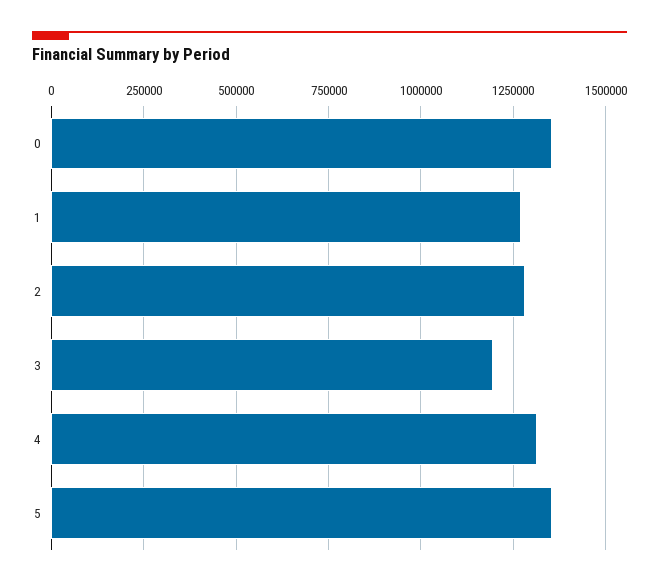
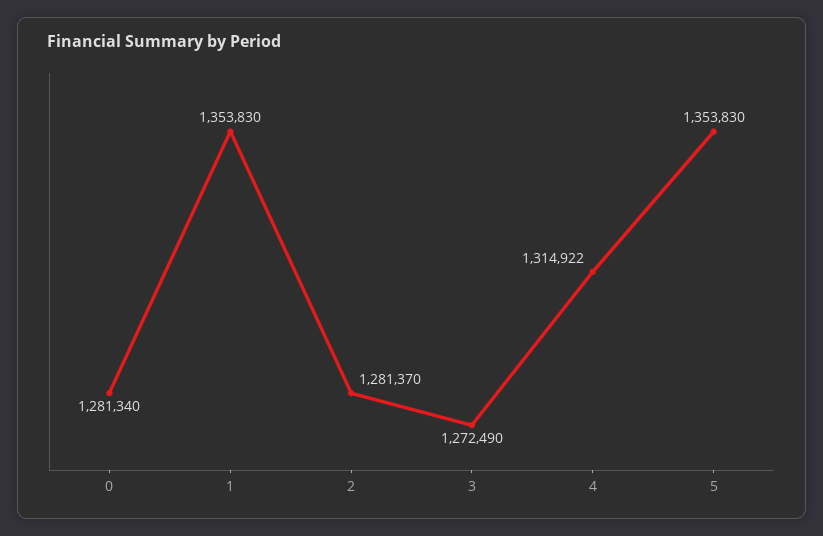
0: 1350000 -> 1281340
1: 1275000 -> 1353830
3: 1200000 -> 1272490

